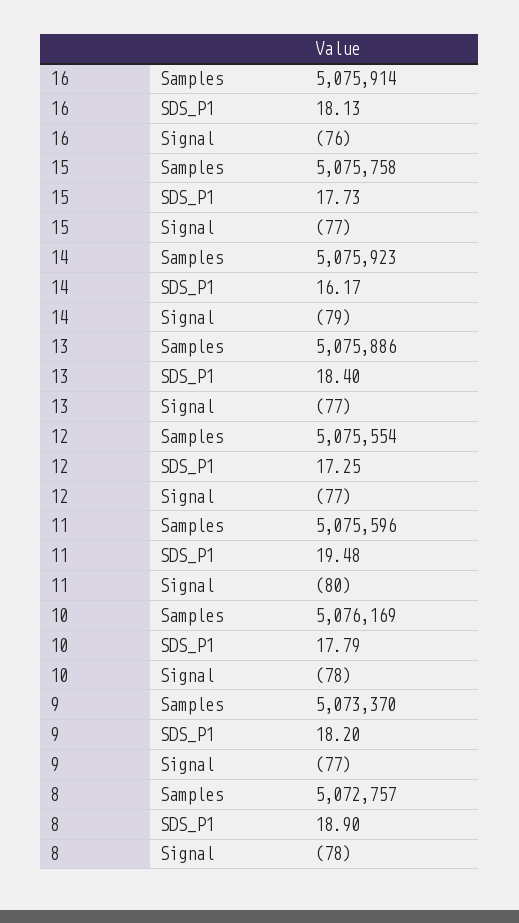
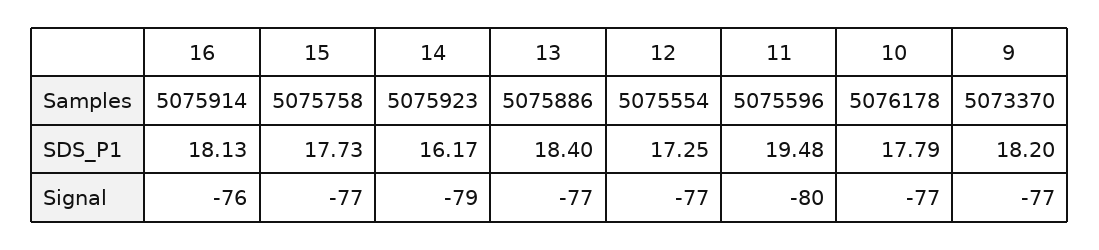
10, Samples: 5076169 -> 5076178
10, Signal: -78 -> -77
8, Samples: 5072757 -> none
8, SDS_P1: 18.9 -> none
8, Signal: -78 -> none

